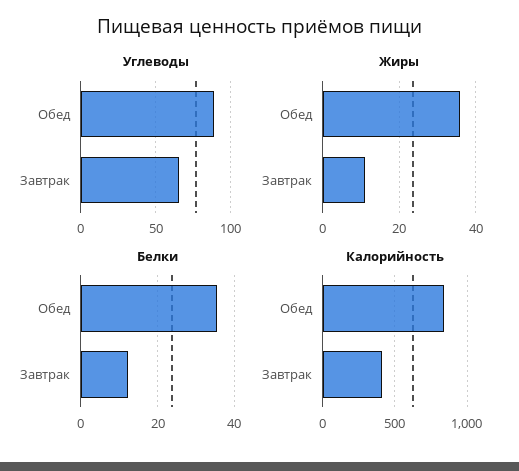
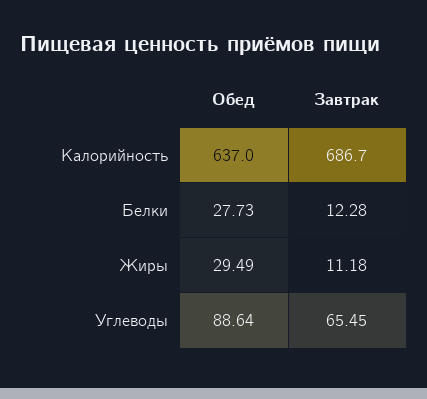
Жиры, Обед: 36 -> 29.49
Белки, Обед: 36 -> 27.73
Калорийность, Обед: 850 -> 637
Калорийность, Завтрак: 400 -> 686.7

